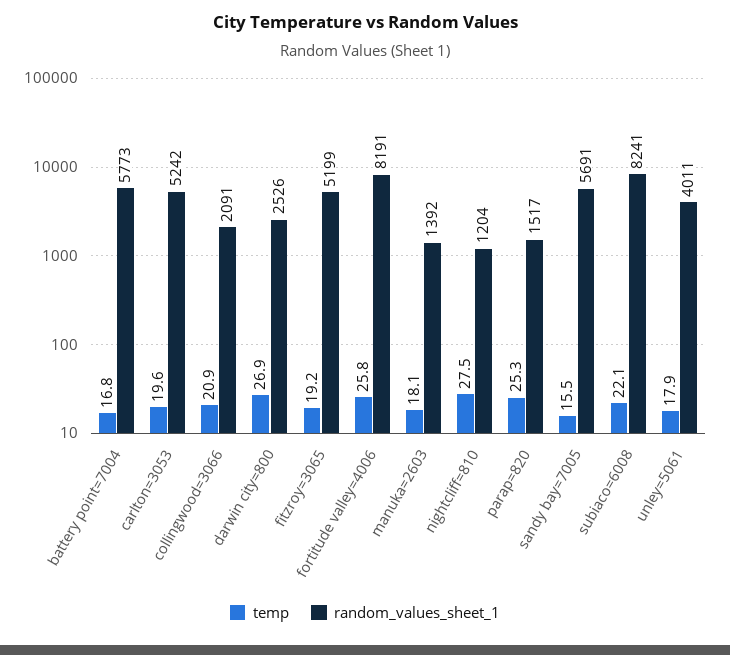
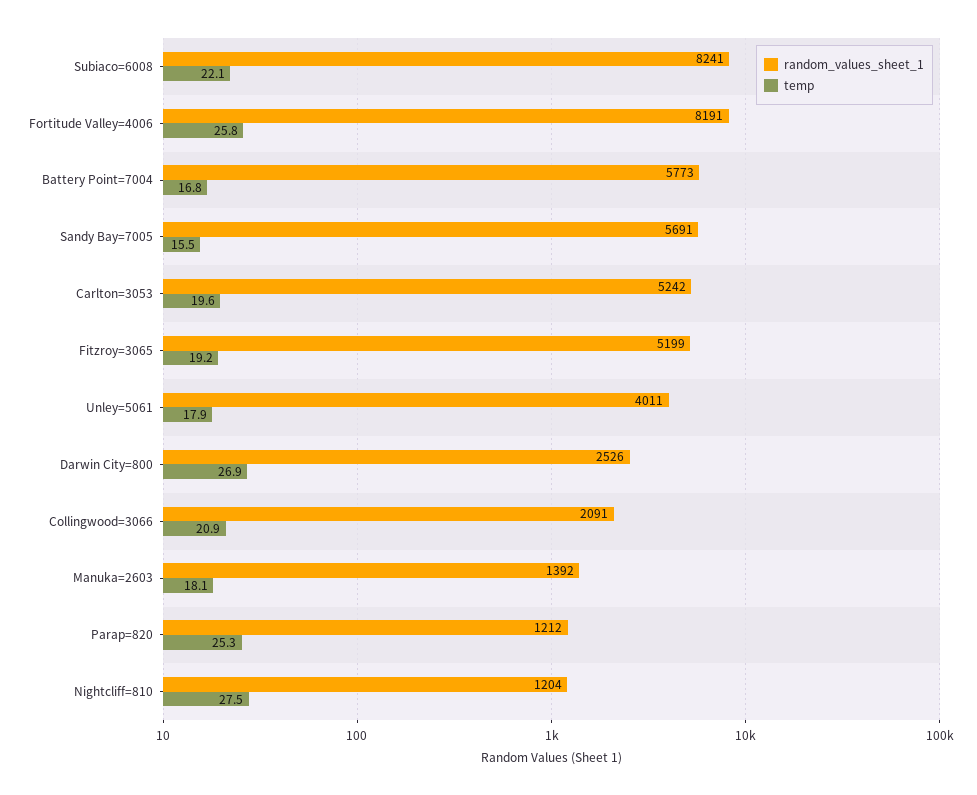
random_values_sheet_1, parap=820: 1517 -> 1212

